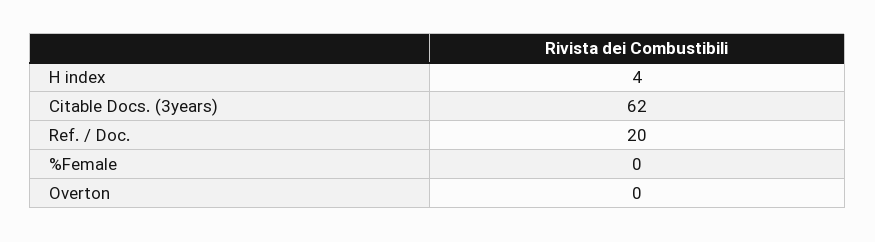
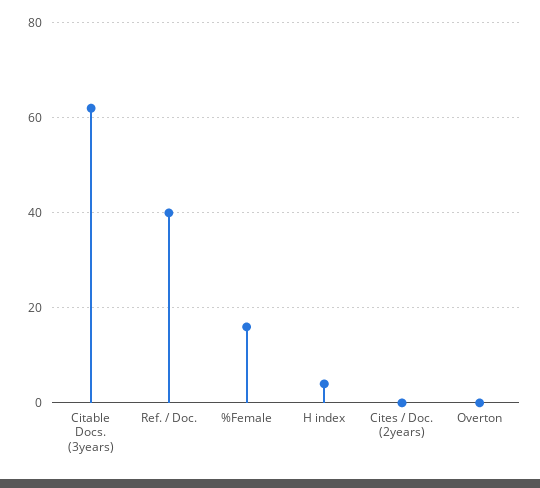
Ref. / Doc.: 20 -> 40
%Female: 0 -> 15
Cites / Doc. (2years): none -> 0

